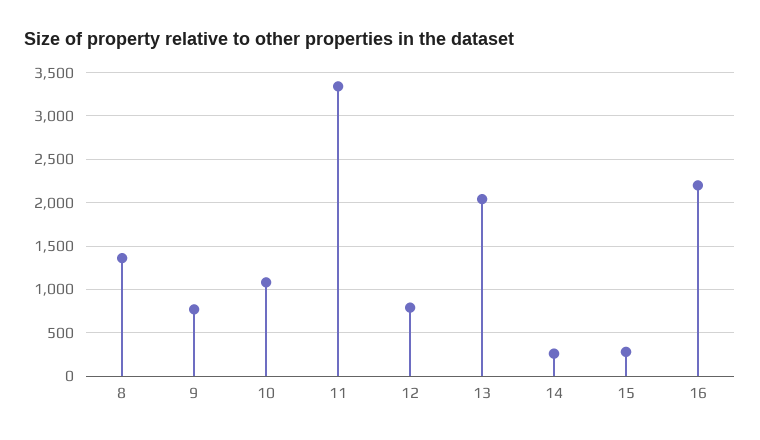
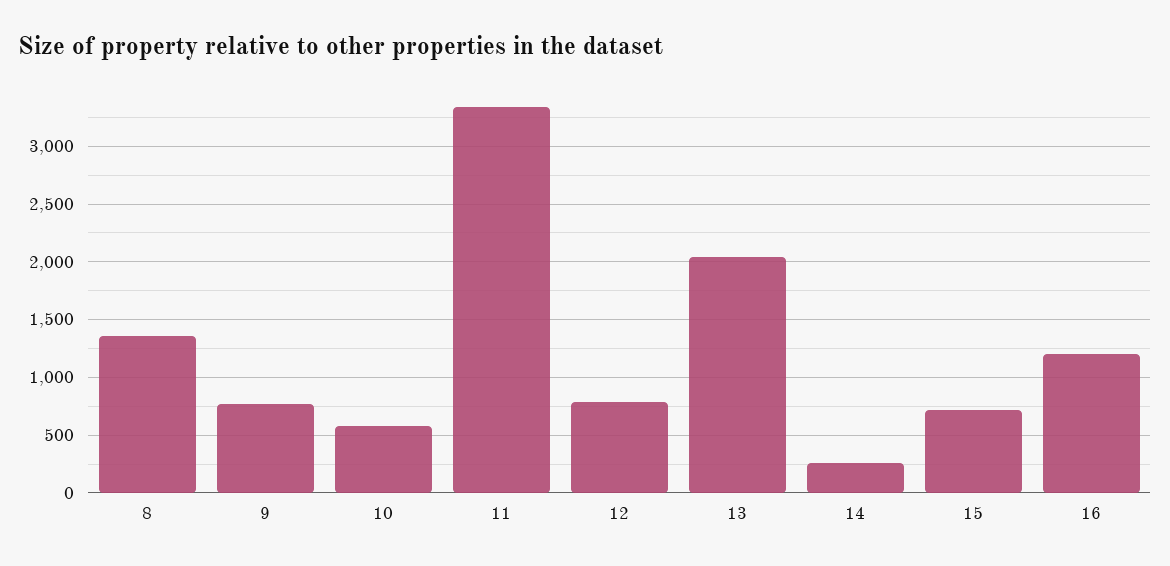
10: 1100 -> 600
15: 300 -> 700
16: 2200 -> 1200

